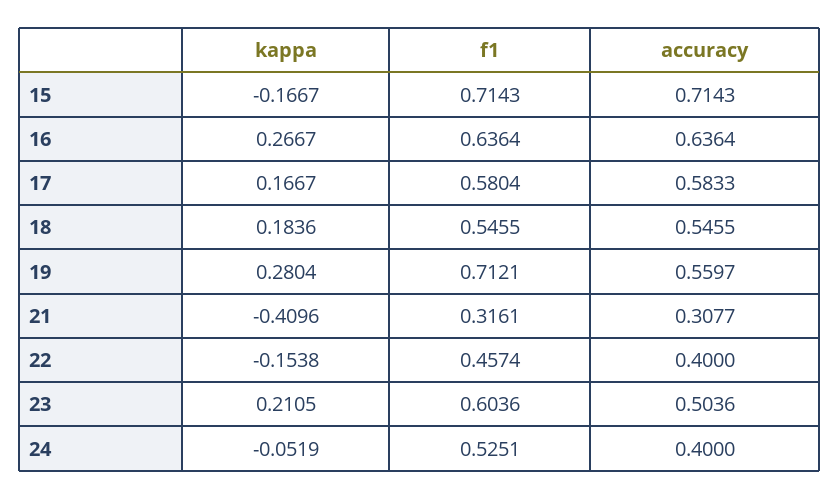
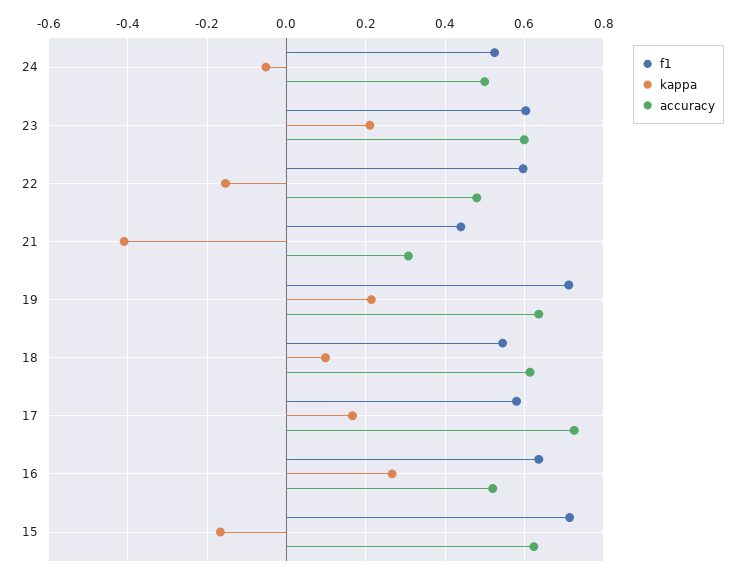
accuracy, 15: 0.7143 -> 0.62
accuracy, 16: 0.6364 -> 0.52
accuracy, 17: 0.5833 -> 0.72
kappa, 18: 0.1836 -> 0.1
accuracy, 18: 0.5455 -> 0.62
kappa, 19: 0.2804 -> 0.22
accuracy, 19: 0.5597 -> 0.64
f1, 21: 0.3161 -> 0.44
f1, 22: 0.4574 -> 0.6
accuracy, 22: 0.4 -> 0.48
accuracy, 23: 0.5036 -> 0.6
accuracy, 24: 0.4 -> 0.5

